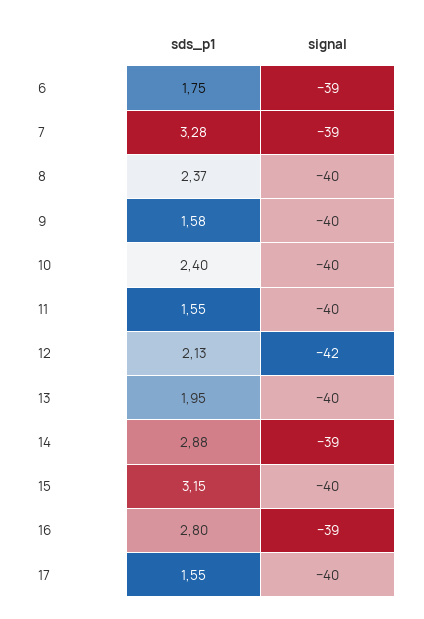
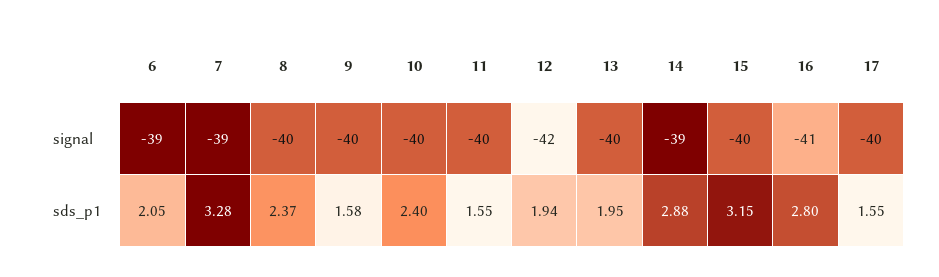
sds_p1, 6: 1.75 -> 2.05
sds_p1, 12: 2.13 -> 1.94
signal, 16: -39 -> -41

